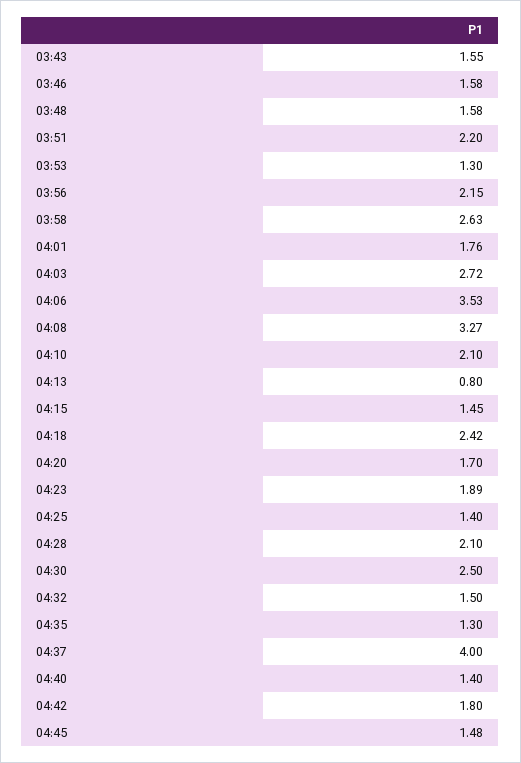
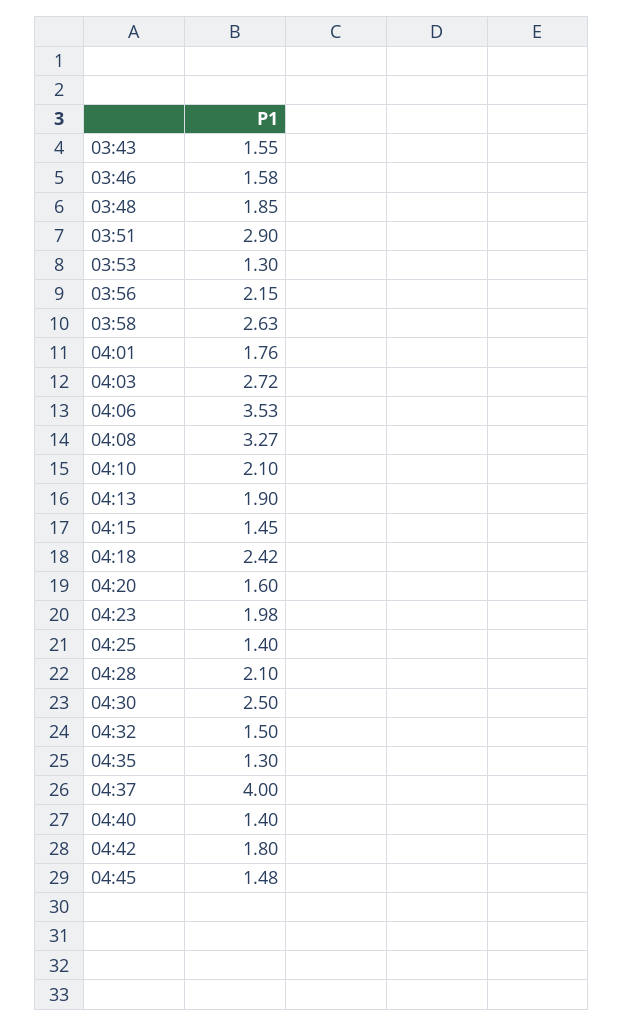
03:48: 1.58 -> 1.85
03:51: 2.2 -> 2.9
04:13: 0.8 -> 1.9
04:20: 1.7 -> 1.6
04:23: 1.89 -> 1.98

